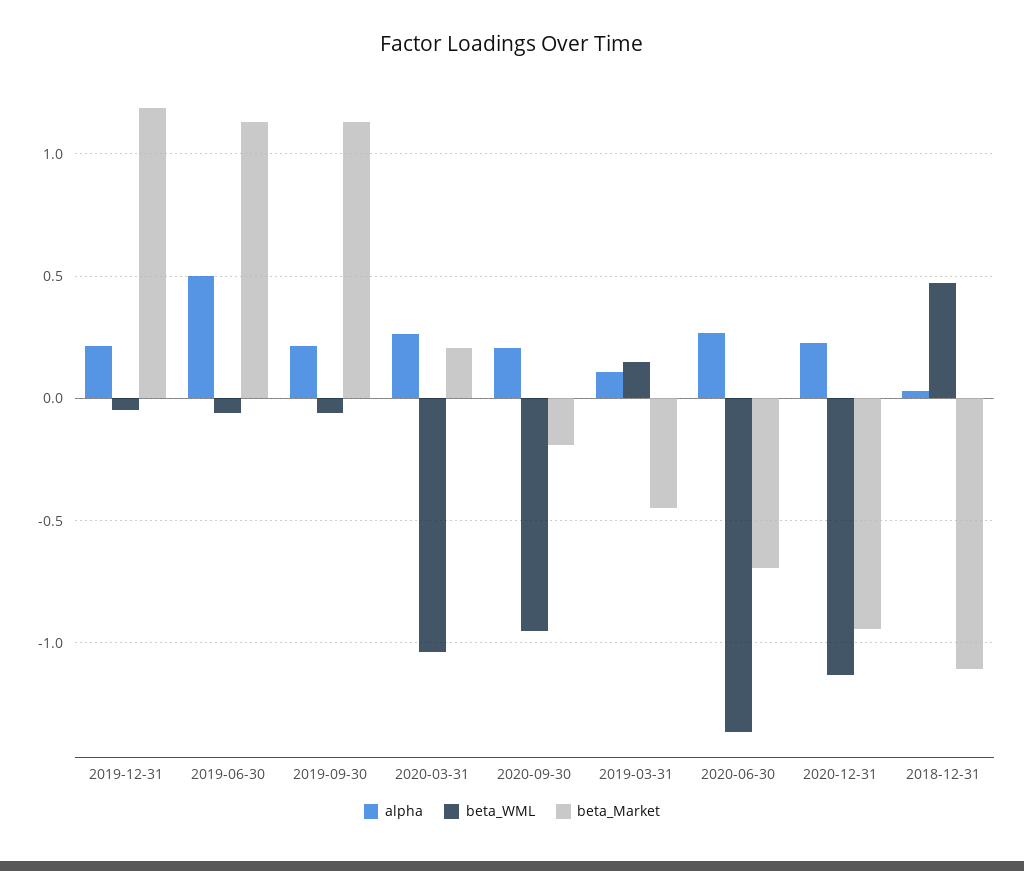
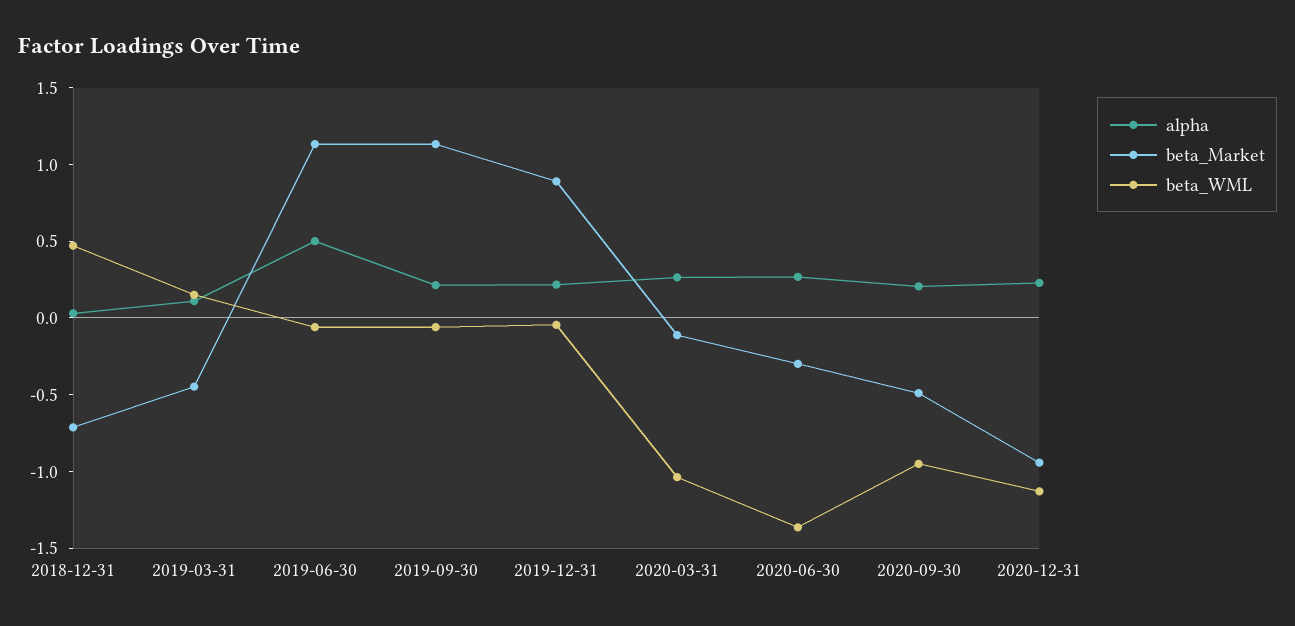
beta_Market, 2019-12-31: 1.2 -> 0.9
beta_Market, 2020-03-31: 0.2 -> -0.1
beta_Market, 2020-09-30: -0.2 -> -0.5
beta_Market, 2020-06-30: -0.7 -> -0.3
beta_Market, 2018-12-31: -1.1 -> -0.7

